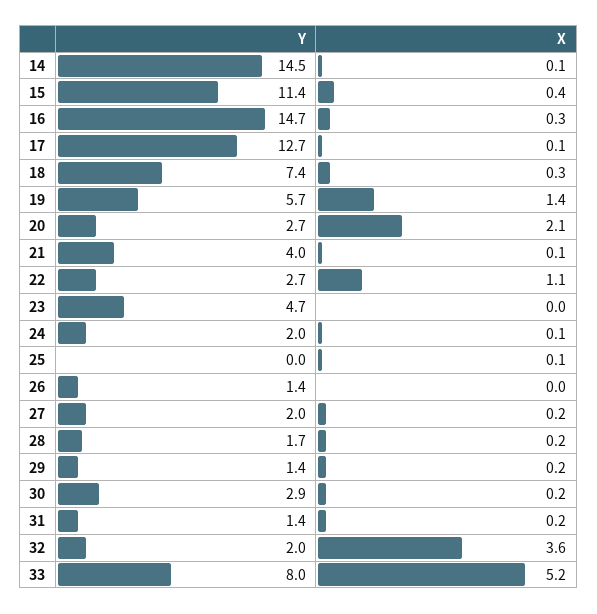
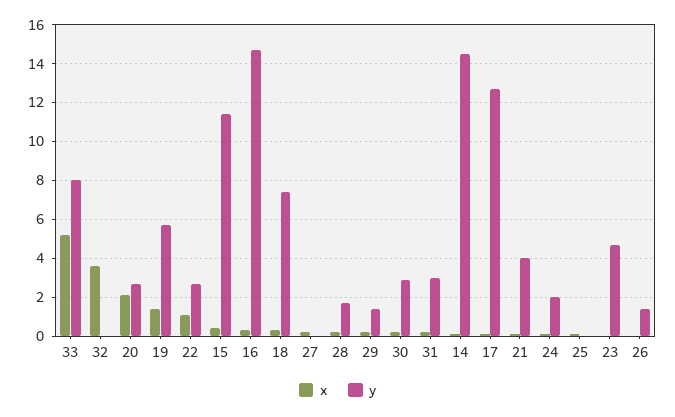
Y, 27: 2 -> 0
Y, 31: 1.4 -> 3
Y, 32: 2 -> 0

